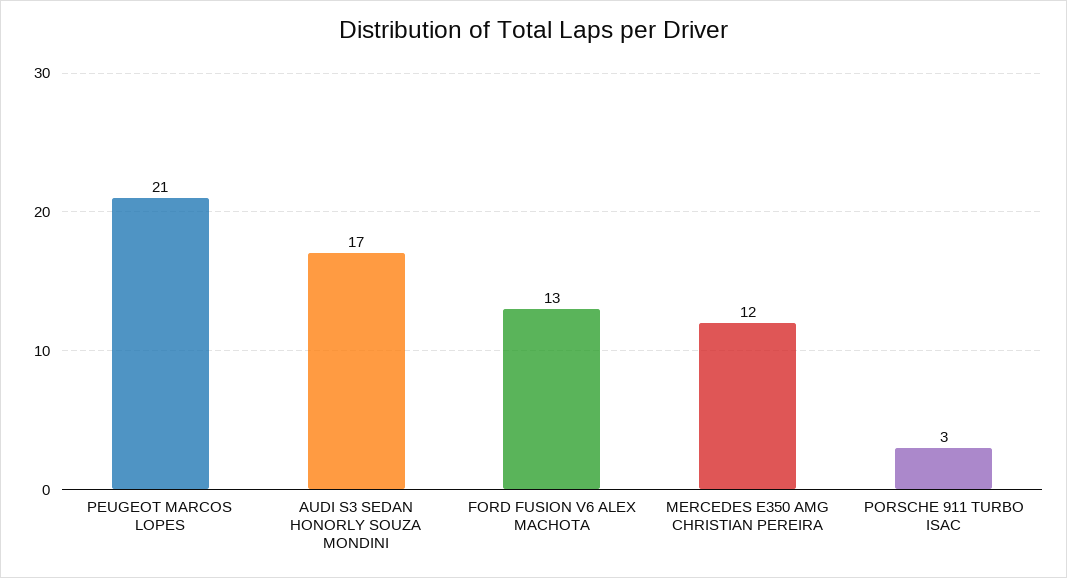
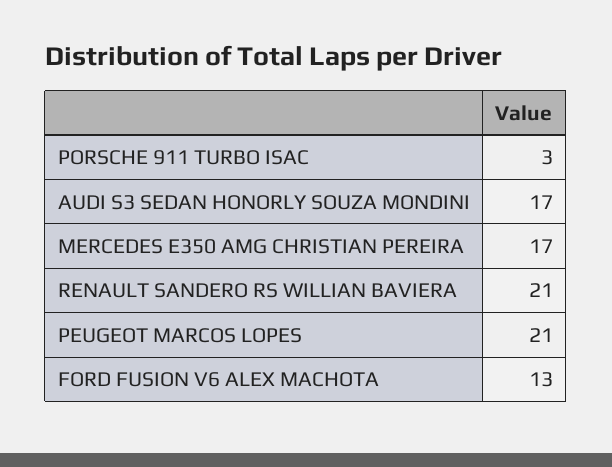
MERCEDES E350 AMG CHRISTIAN PEREIRA: 12 -> 17
RENAULT SANDERO RS WILLIAN BAVIERA: none -> 21

